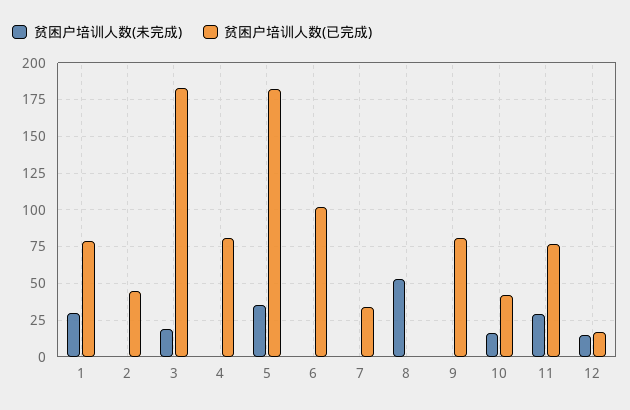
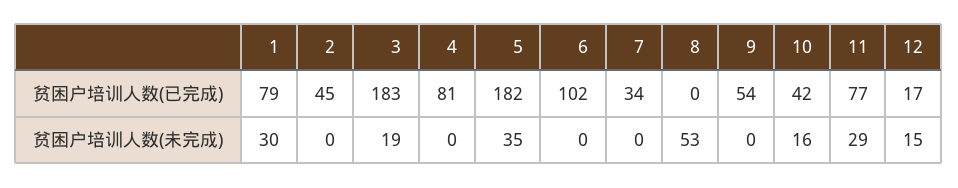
贫困户培训人数(已完成), 9: 80 -> 54

